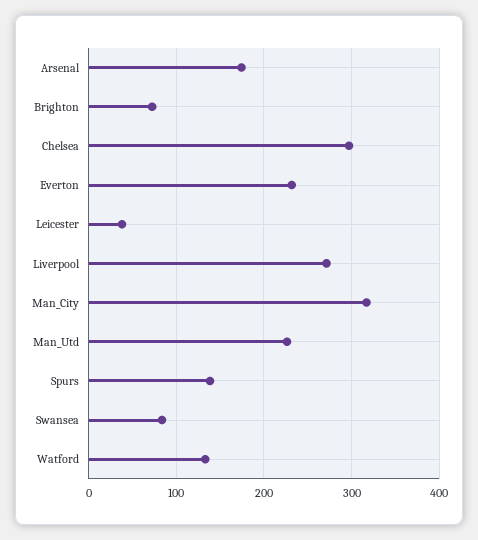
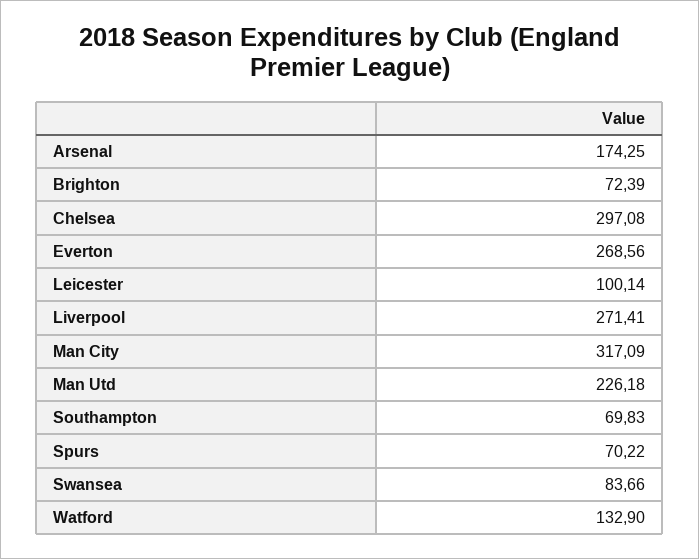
Everton: 230 -> 268.56
Leicester: 40 -> 100.14
Spurs: 140 -> 70.22
Southampton: none -> 69.83

